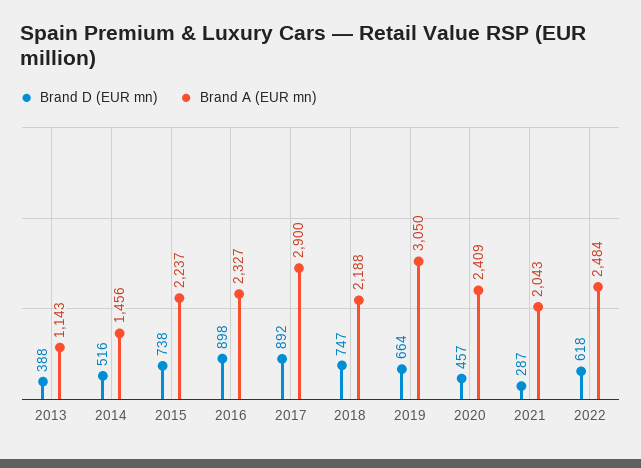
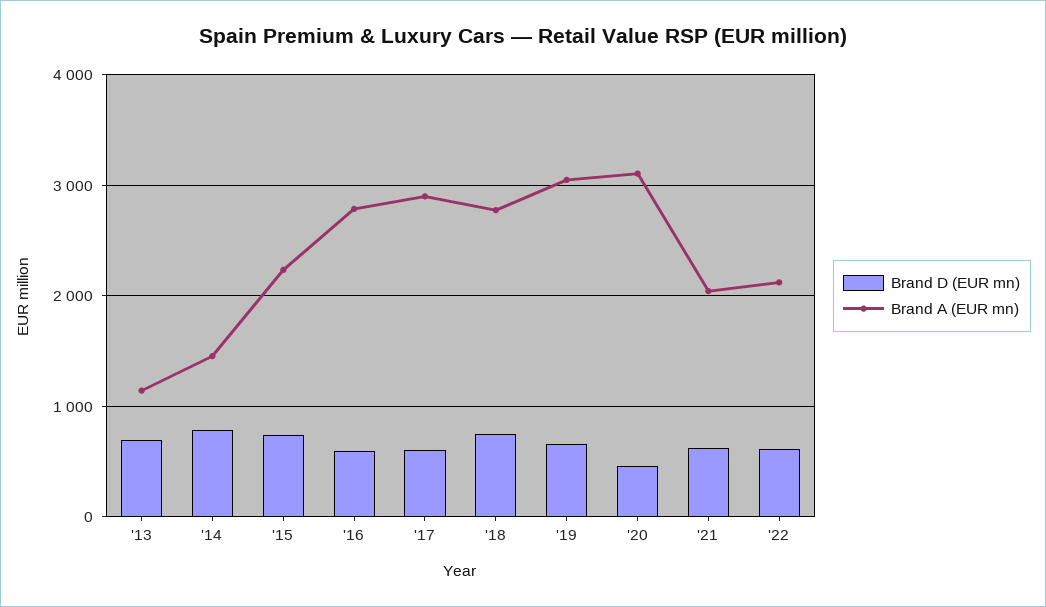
Brand D (EUR mn), 2013: 388 -> 700
Brand D (EUR mn), 2014: 516 -> 800
Brand D (EUR mn), 2016: 898 -> 600
Brand A (EUR mn), 2016: 2327 -> 2800
Brand D (EUR mn), 2017: 892 -> 600
Brand A (EUR mn), 2018: 2188 -> 2800
Brand A (EUR mn), 2020: 2409 -> 3100
Brand D (EUR mn), 2021: 287 -> 600
Brand A (EUR mn), 2022: 2484 -> 2100

